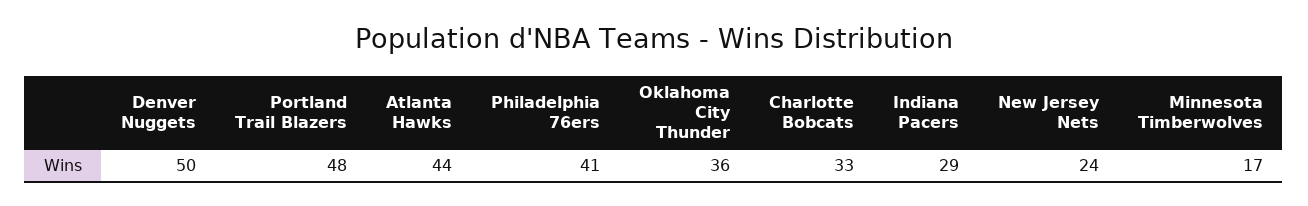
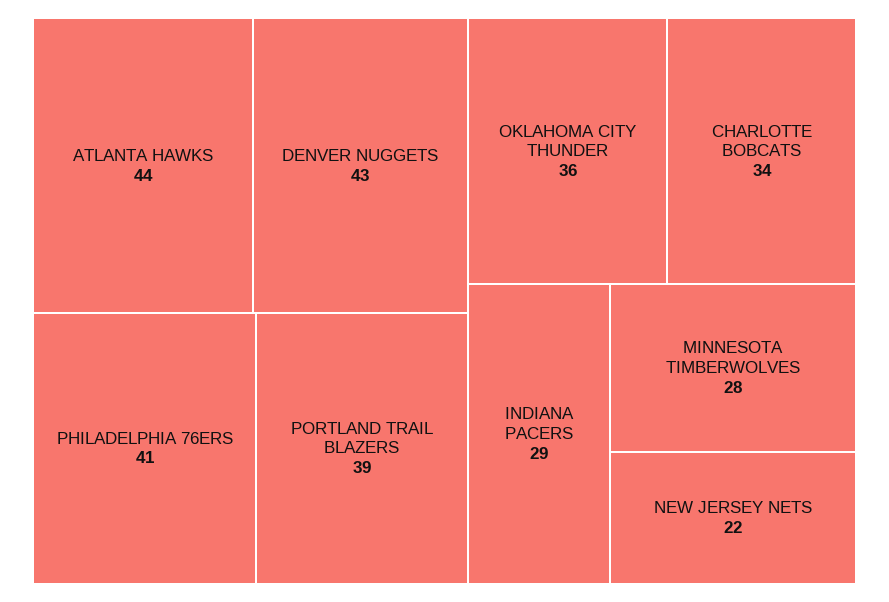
Denver Nuggets: 50 -> 43
Portland Trail Blazers: 48 -> 39
Charlotte Bobcats: 33 -> 34
New Jersey Nets: 24 -> 22
Minnesota Timberwolves: 17 -> 28

